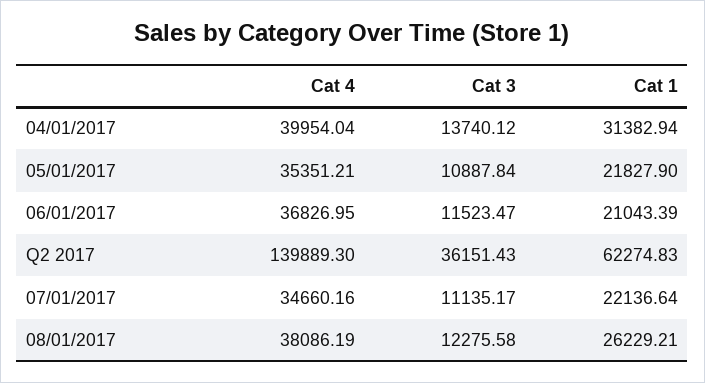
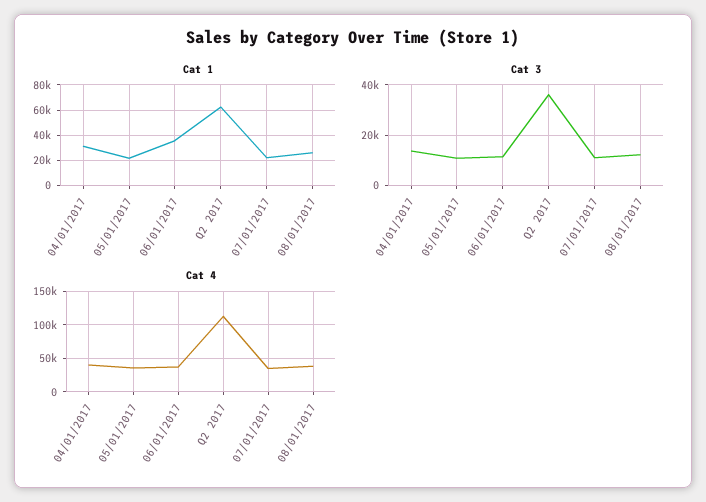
Cat 1, 06/01/2017: 21043.39 -> 35000
Cat 4, Q2 2017: 139889.3 -> 110000

